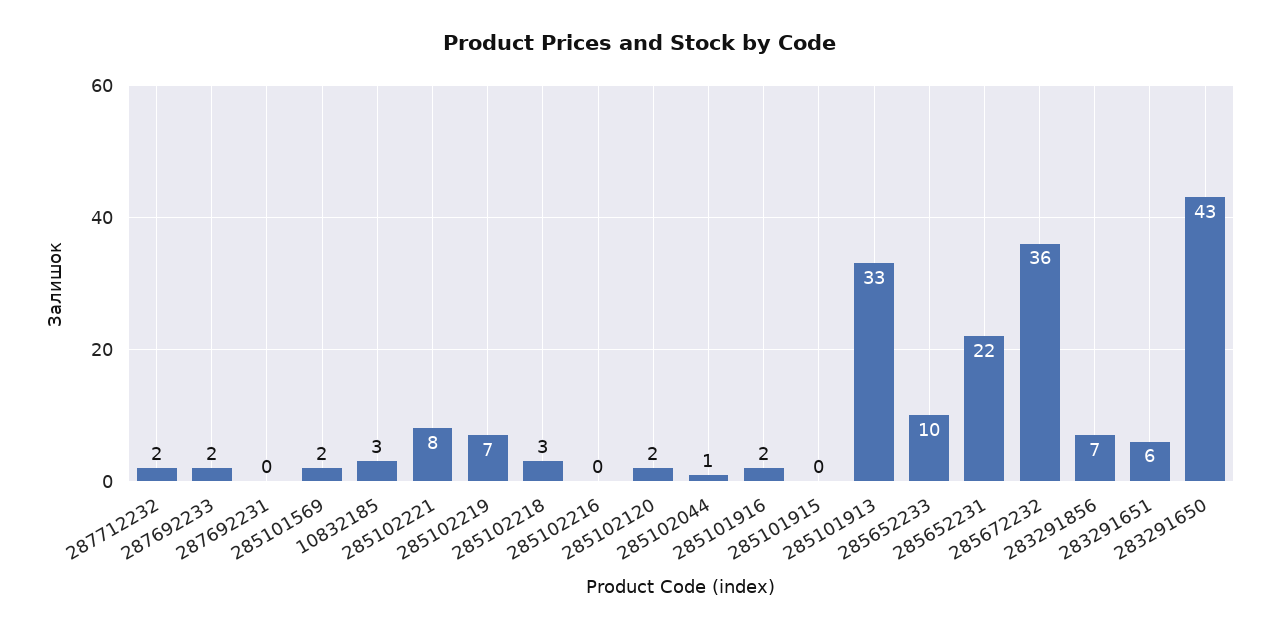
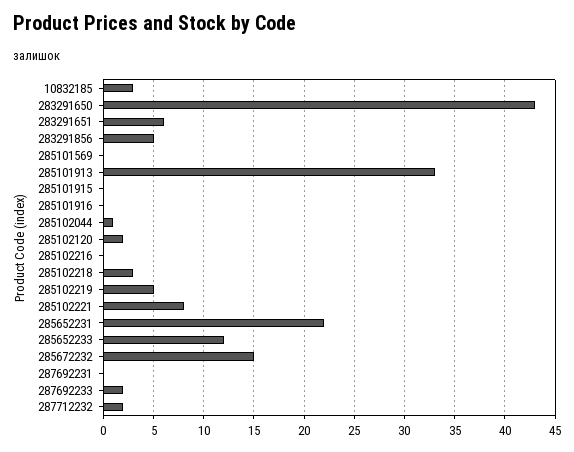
285101569: 2 -> 0
285102219: 7 -> 5
285101916: 2 -> 0
285652233: 10 -> 12
285672232: 36 -> 15
283291856: 7 -> 5

